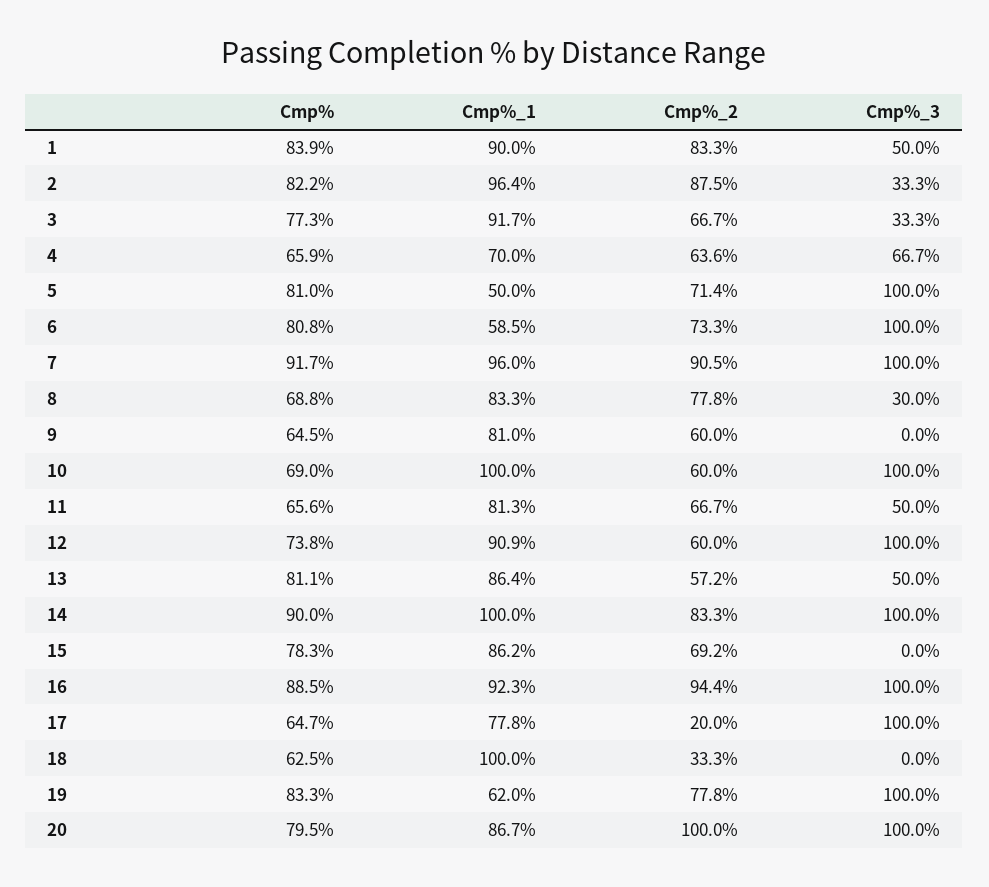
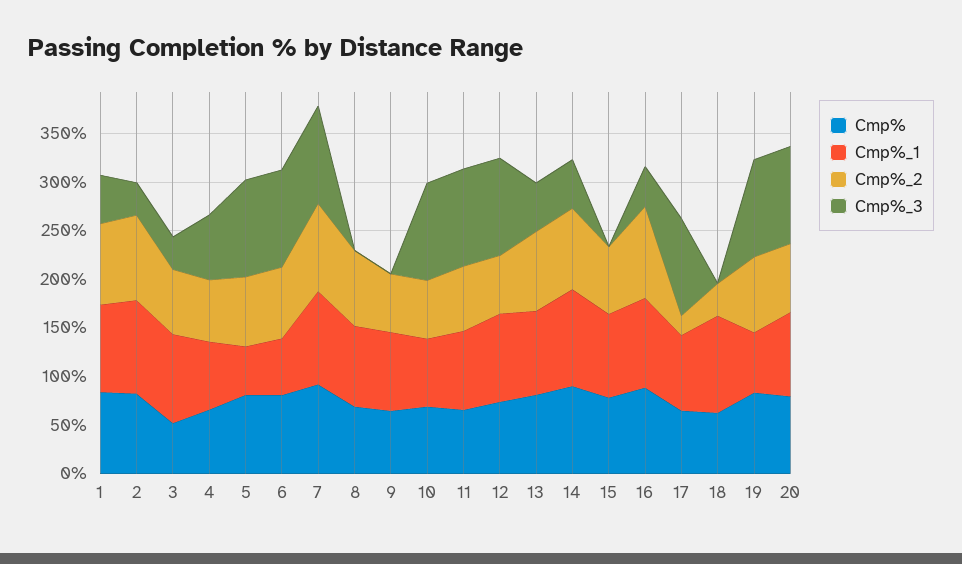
Cmp%, 3: 77.3 -> 50
Cmp%_3, 8: 30 -> 0
Cmp%_1, 10: 100 -> 70
Cmp%_3, 11: 50 -> 100
Cmp%_2, 13: 57.2 -> 80
Cmp%_3, 14: 100 -> 50
Cmp%_3, 16: 100 -> 40
Cmp%_2, 20: 100 -> 70

